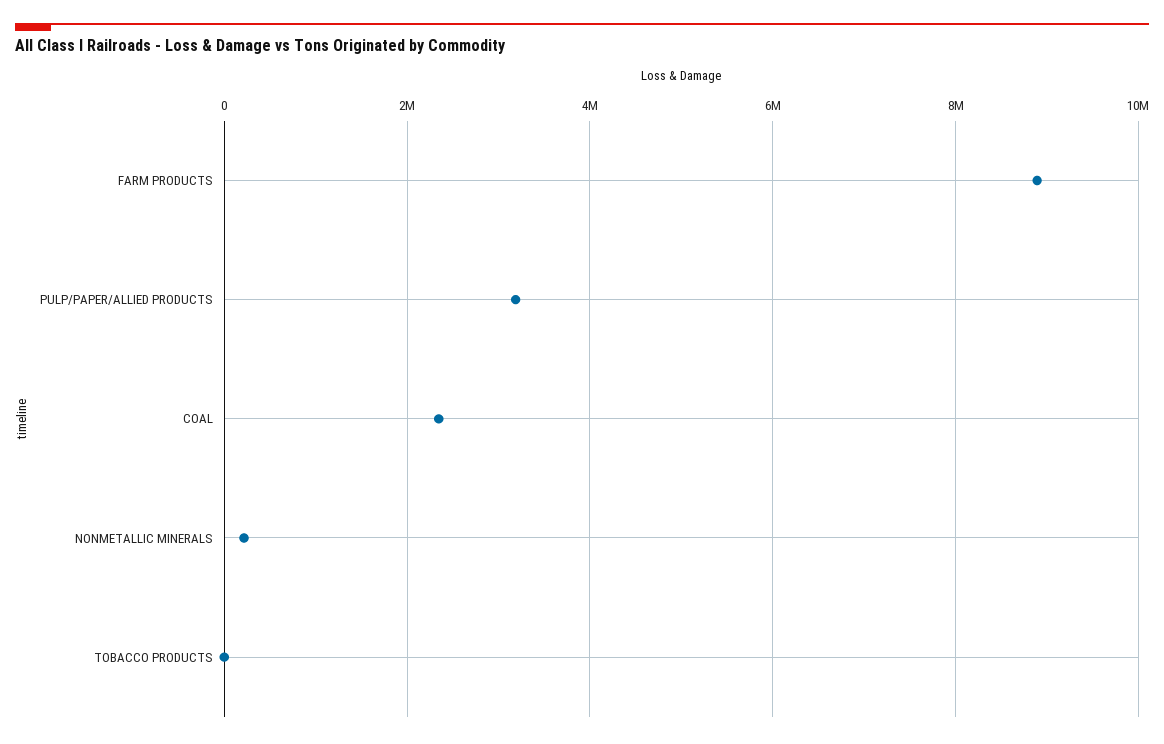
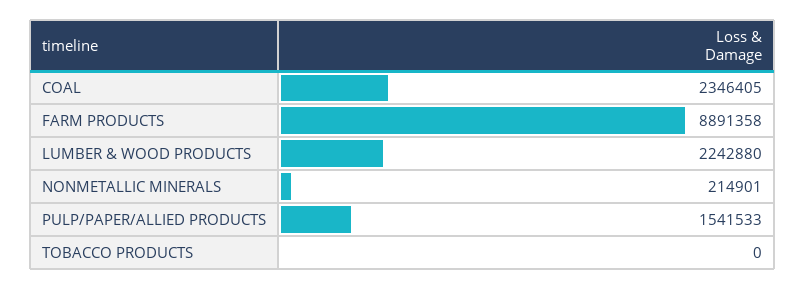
PULP/PAPER/ALLIED PRODUCTS: 3200000 -> 1541533
LUMBER & WOOD PRODUCTS: none -> 2242880

